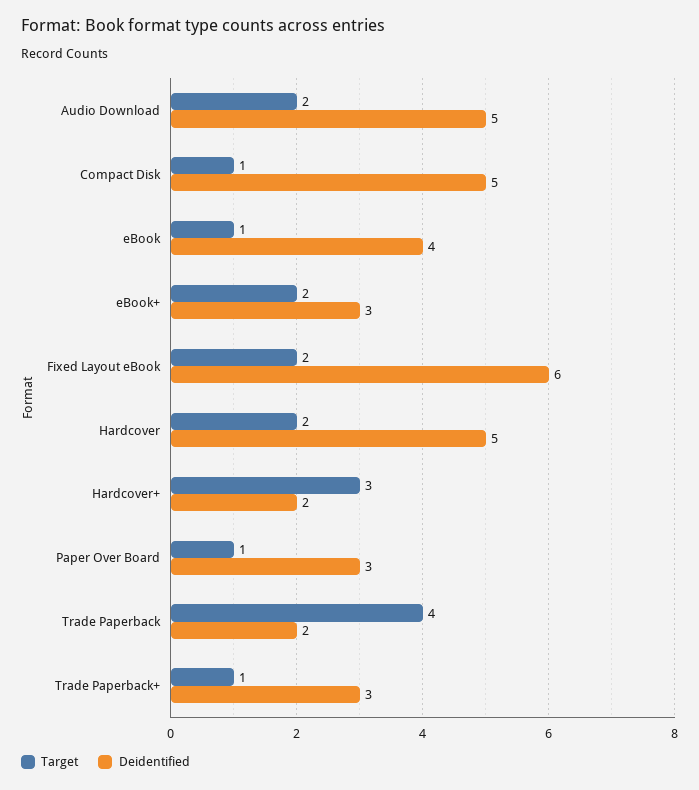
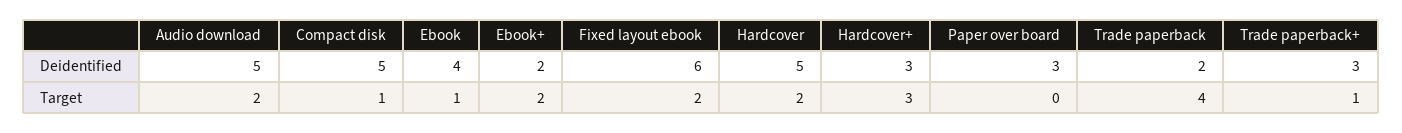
Deidentified, eBook+: 3 -> 2
Deidentified, Hardcover+: 2 -> 3
Target, Paper Over Board: 1 -> 0

